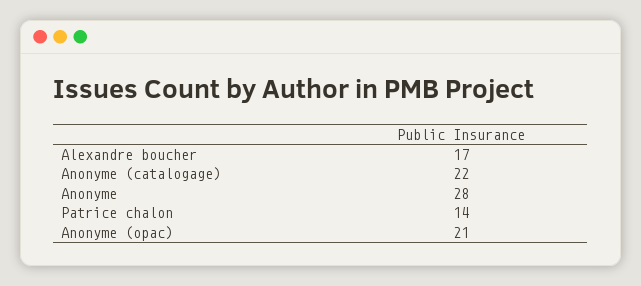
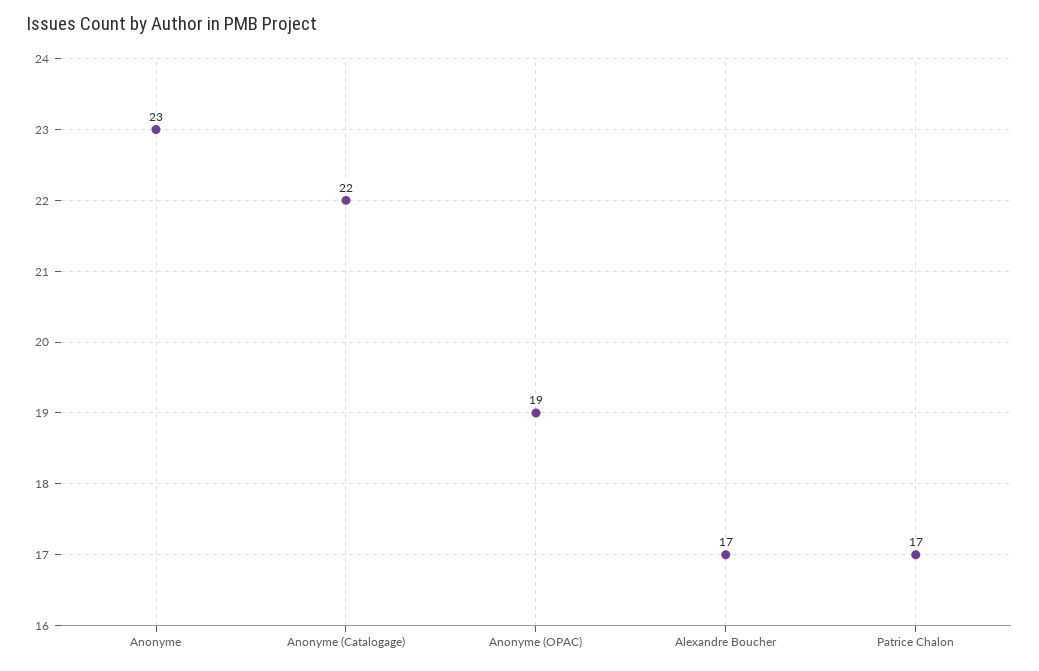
Anonyme: 28 -> 23
Patrice chalon: 14 -> 17
Anonyme (opac): 21 -> 19

